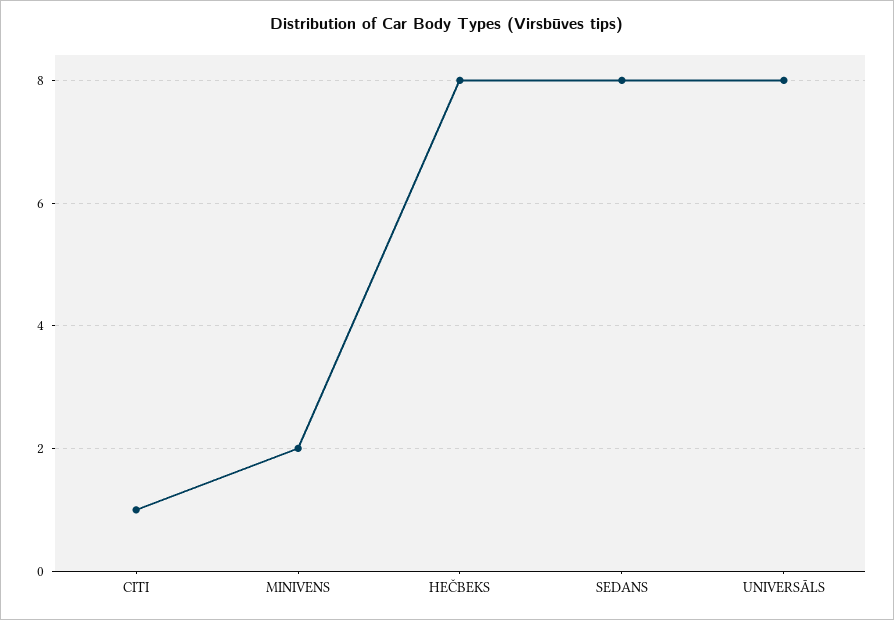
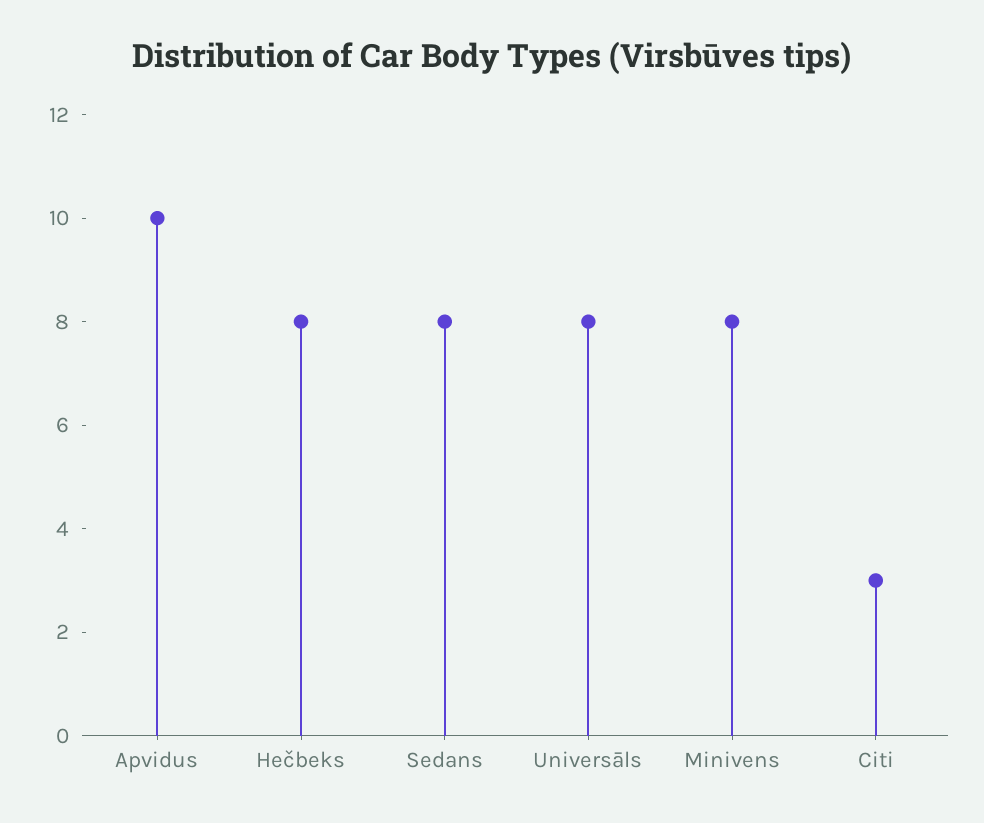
CITI: 1 -> 3
MINIVENS: 2 -> 8
Apvidus: none -> 10

